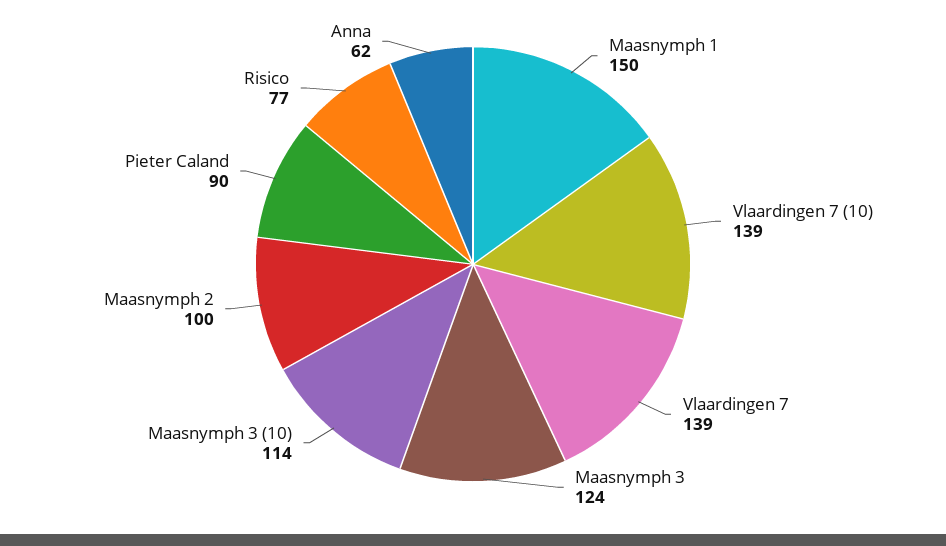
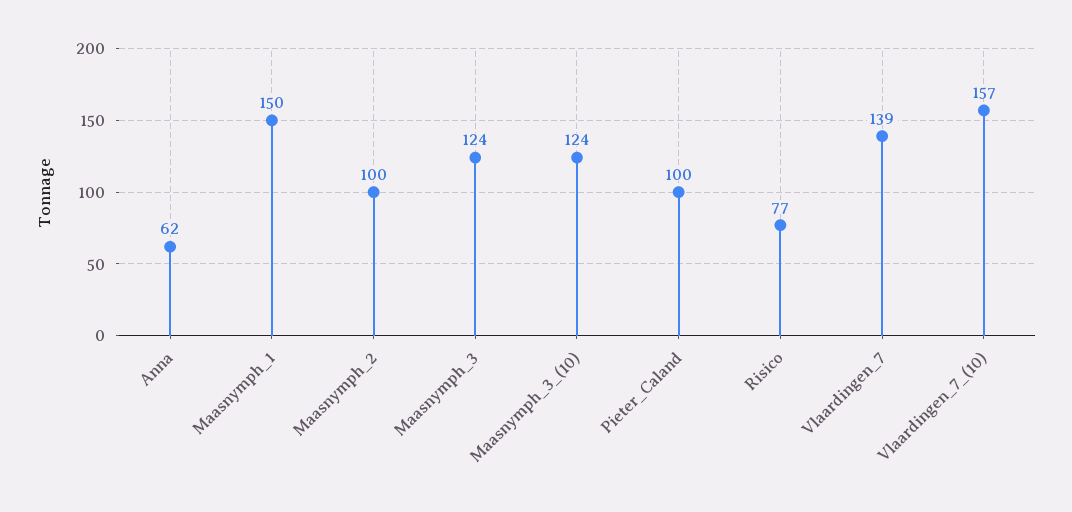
Vlaardingen 7 (10): 139 -> 157
Maasnymph 3 (10): 114 -> 124
Pieter Caland: 90 -> 100

